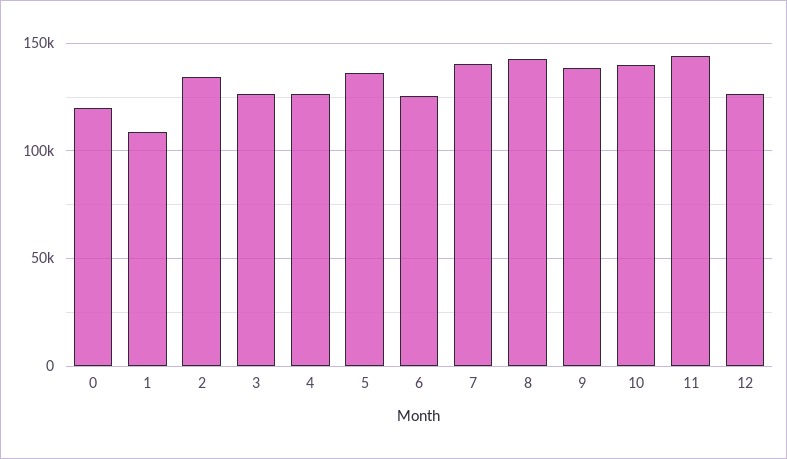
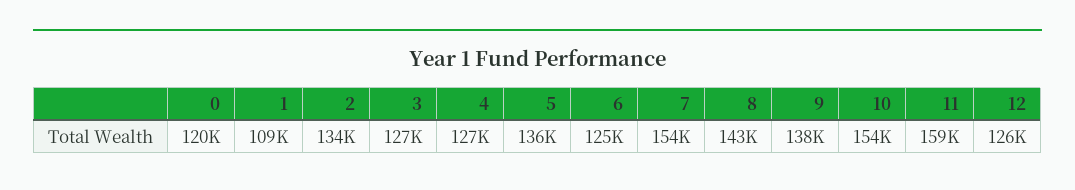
7: 140000 -> 154000
10: 140000 -> 154000
11: 145000 -> 159000

